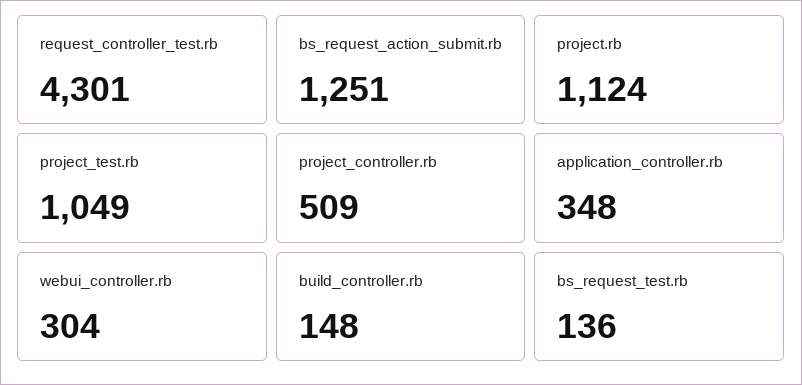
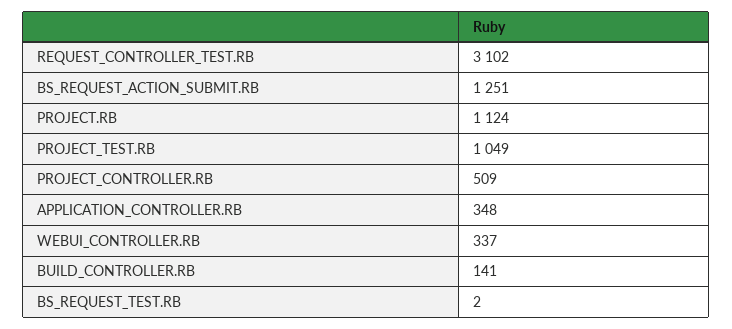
request_controller_test.rb: 4301 -> 3102
webui_controller.rb: 304 -> 337
build_controller.rb: 148 -> 141
bs_request_test.rb: 136 -> 2

